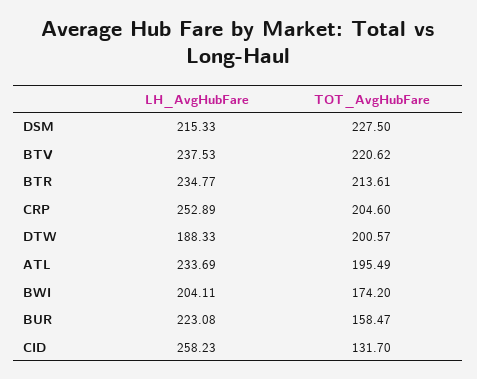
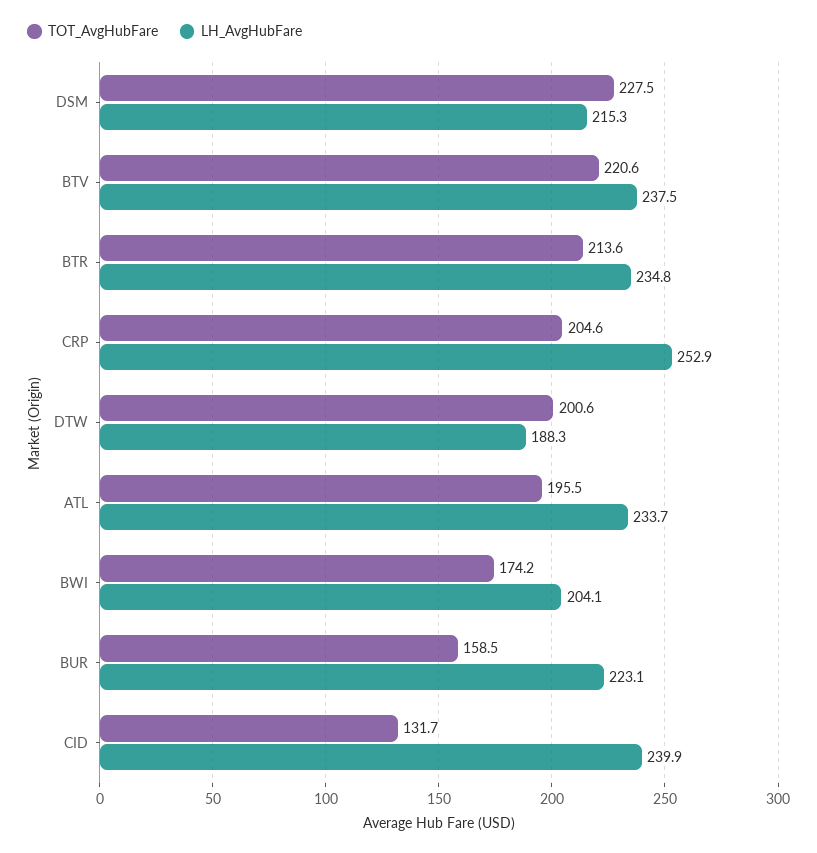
LH_AvgHubFare, CID: 258.23 -> 239.9

